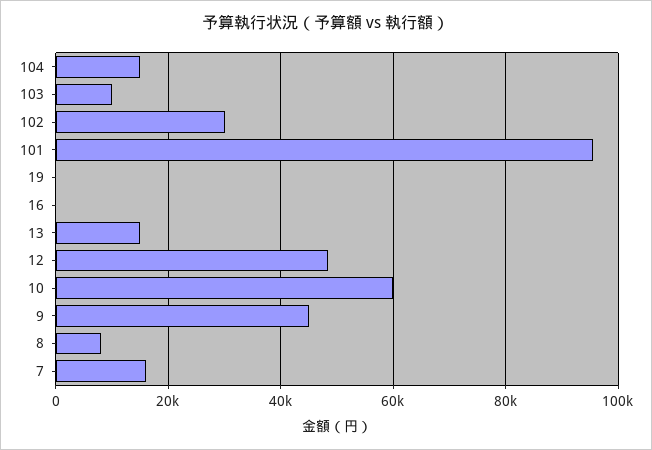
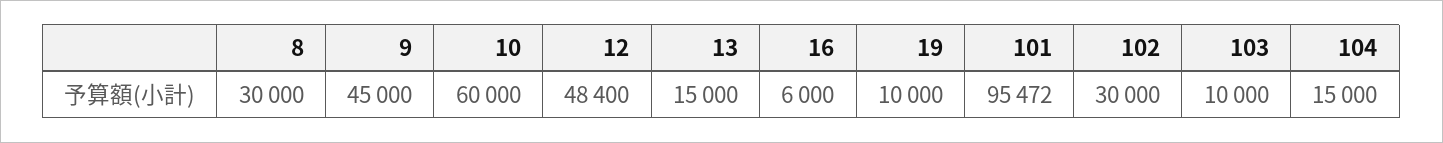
19: 0 -> 10000
16: 0 -> 6000
8: 8000 -> 30000
7: 16000 -> none

